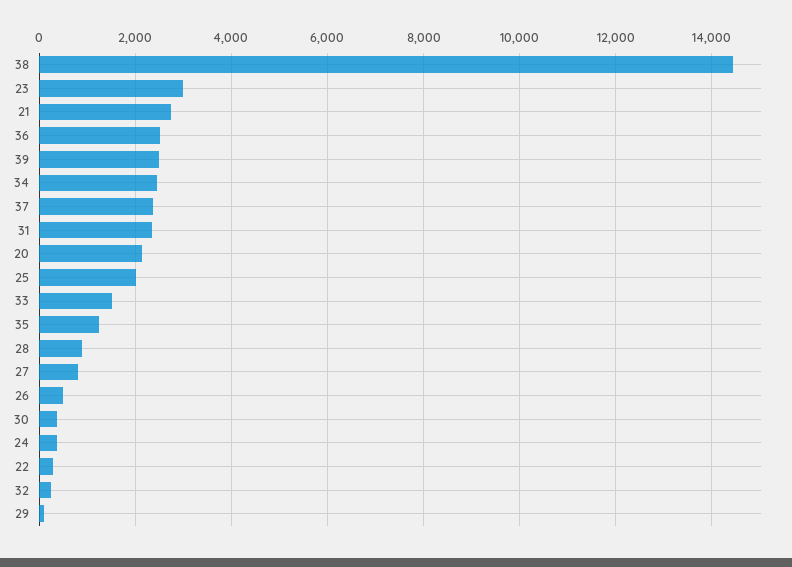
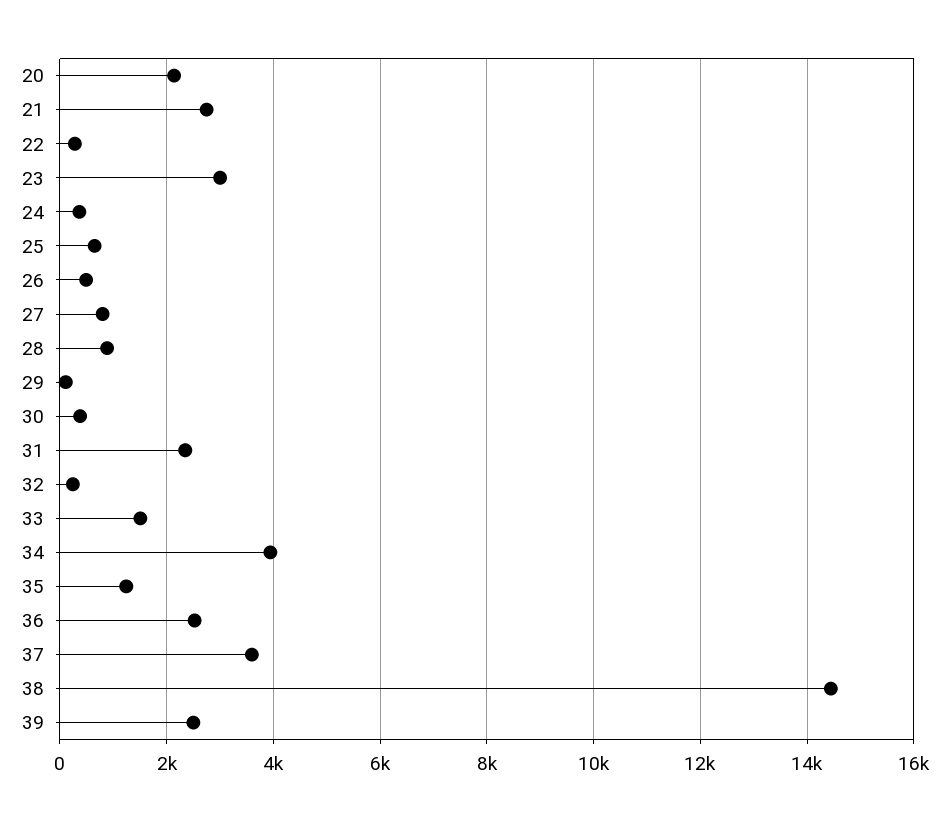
34: 2400 -> 4000
37: 2400 -> 3600
25: 2000 -> 600

